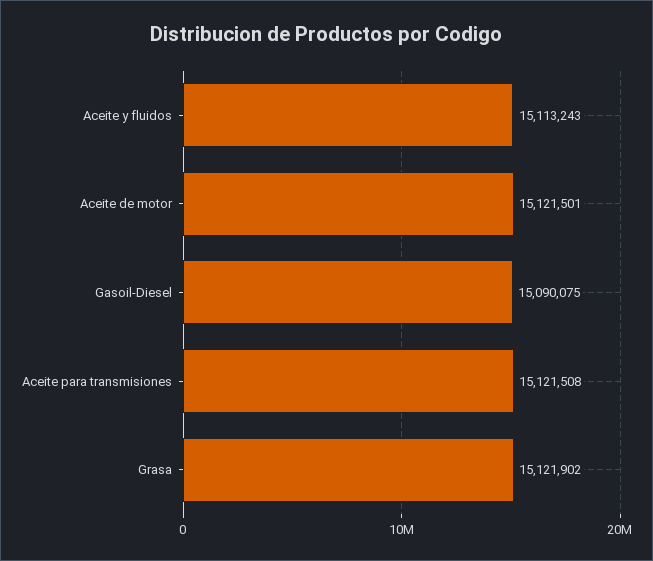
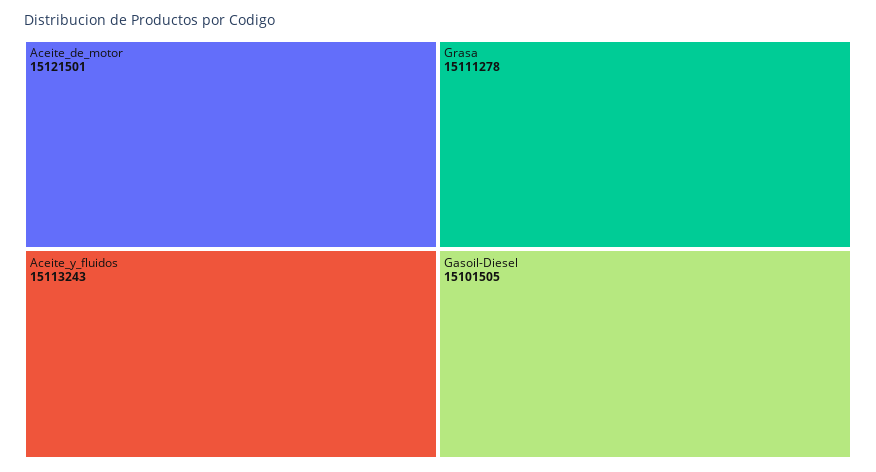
Gasoil-Diesel: 15090075 -> 15101505
Aceite para transmisiones: 15121508 -> none
Grasa: 15121902 -> 15111278

